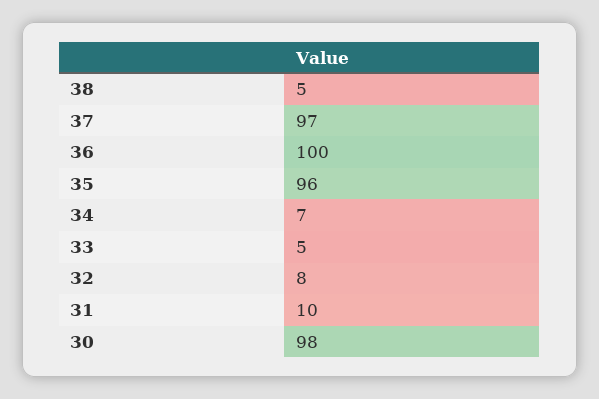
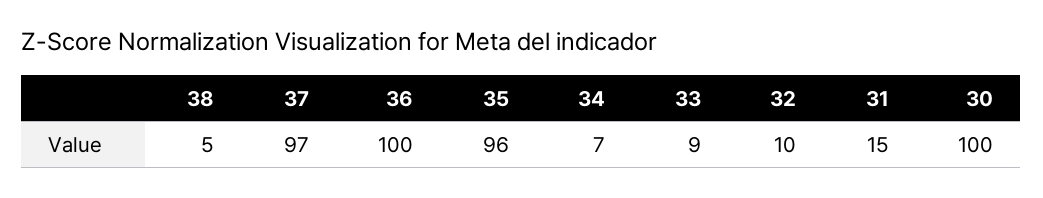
33: 5 -> 9
32: 8 -> 10
31: 10 -> 15
30: 98 -> 100

